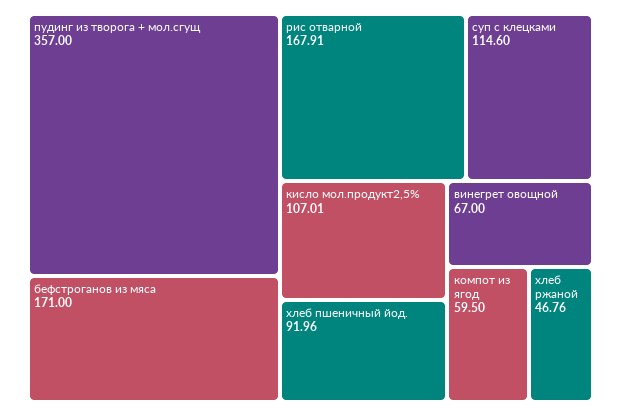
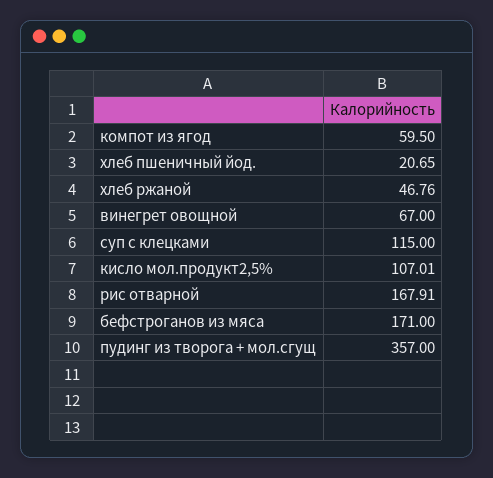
суп с клецками: 114.6 -> 115
хлеб пшеничный йод.: 91.96 -> 20.65

